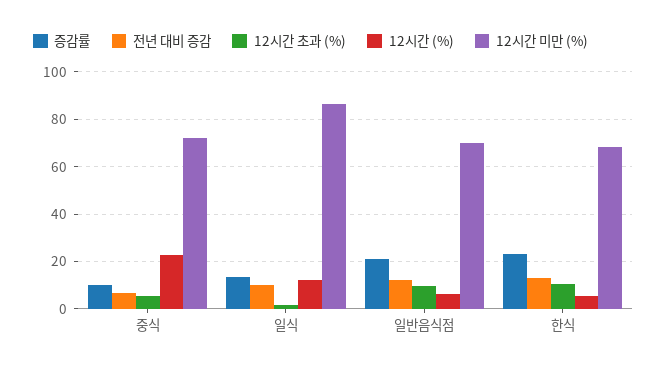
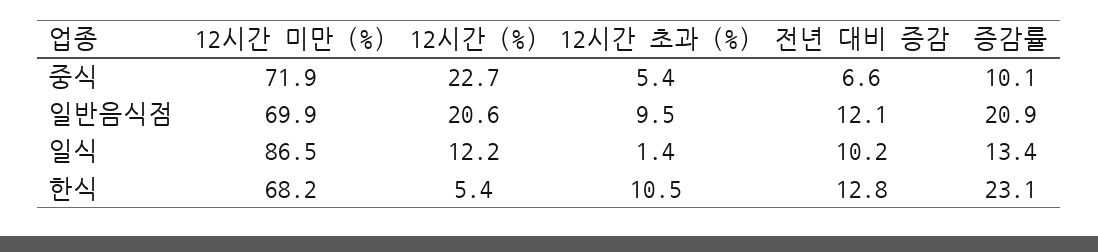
12시간 (%), 일반음식점: 5 -> 20.6

